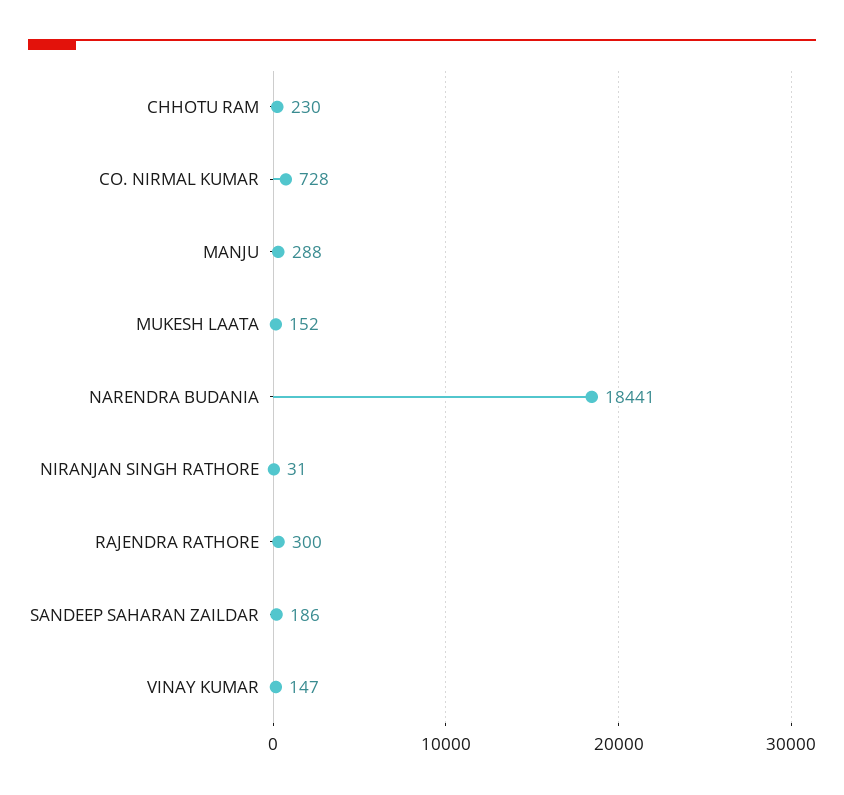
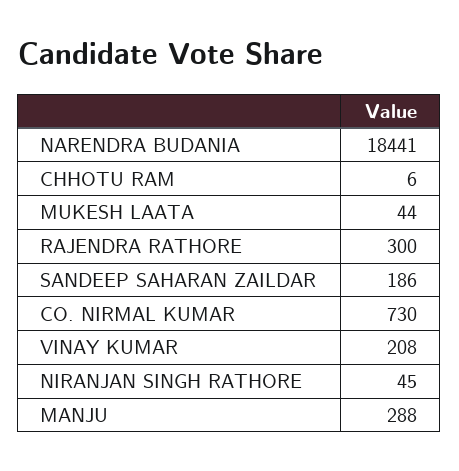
CHHOTU RAM: 230 -> 6
CO. NIRMAL KUMAR: 728 -> 730
MUKESH LAATA: 152 -> 44
NIRANJAN SINGH RATHORE: 31 -> 45
VINAY KUMAR: 147 -> 208

